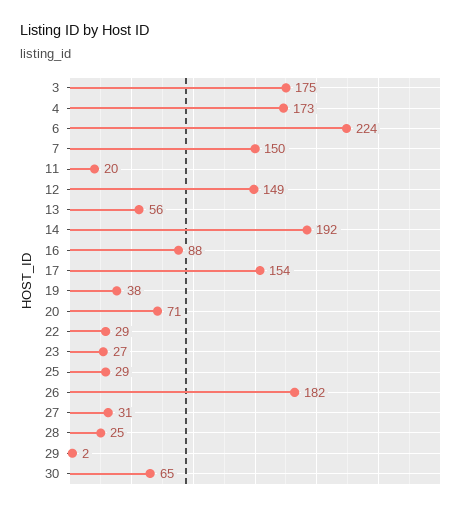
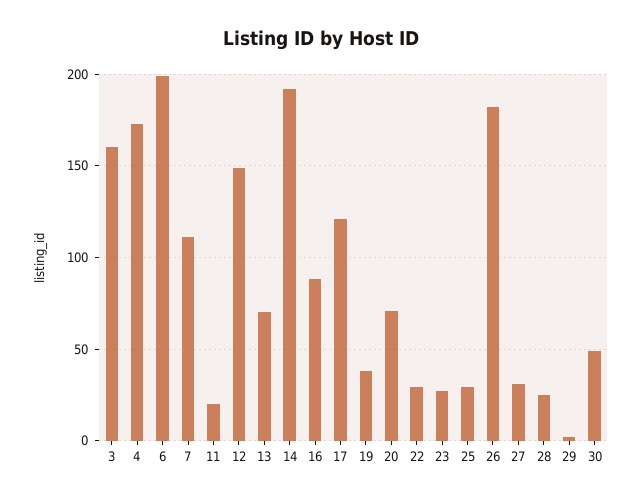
3: 175 -> 160
6: 224 -> 200
7: 150 -> 110
13: 56 -> 70
17: 154 -> 120
30: 65 -> 50

